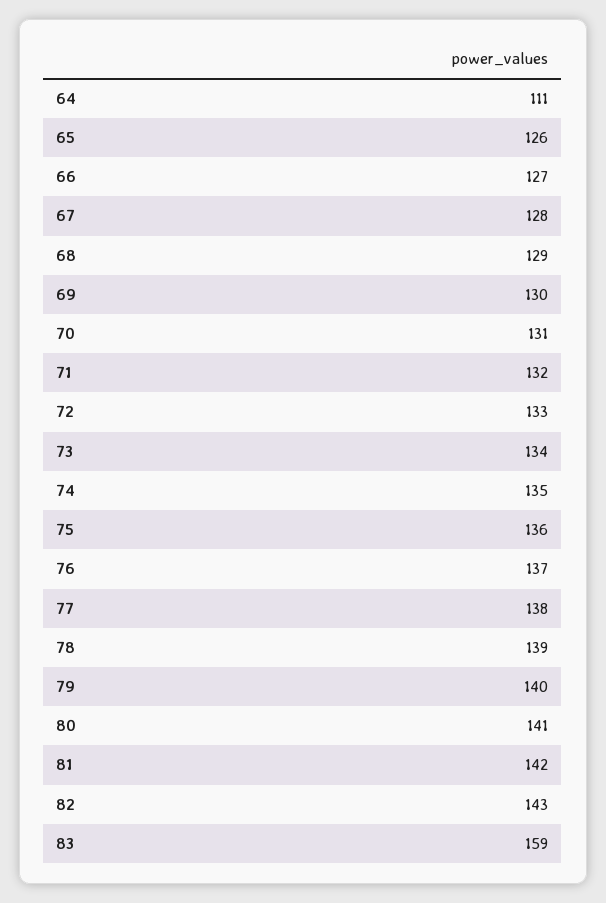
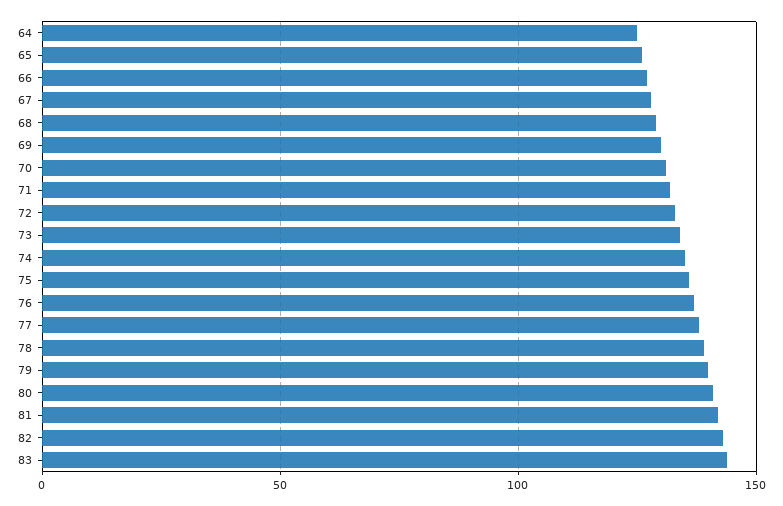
64: 111 -> 125
83: 159 -> 145

